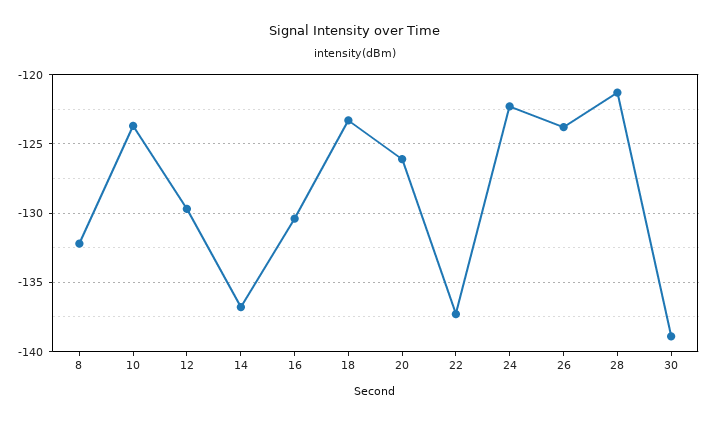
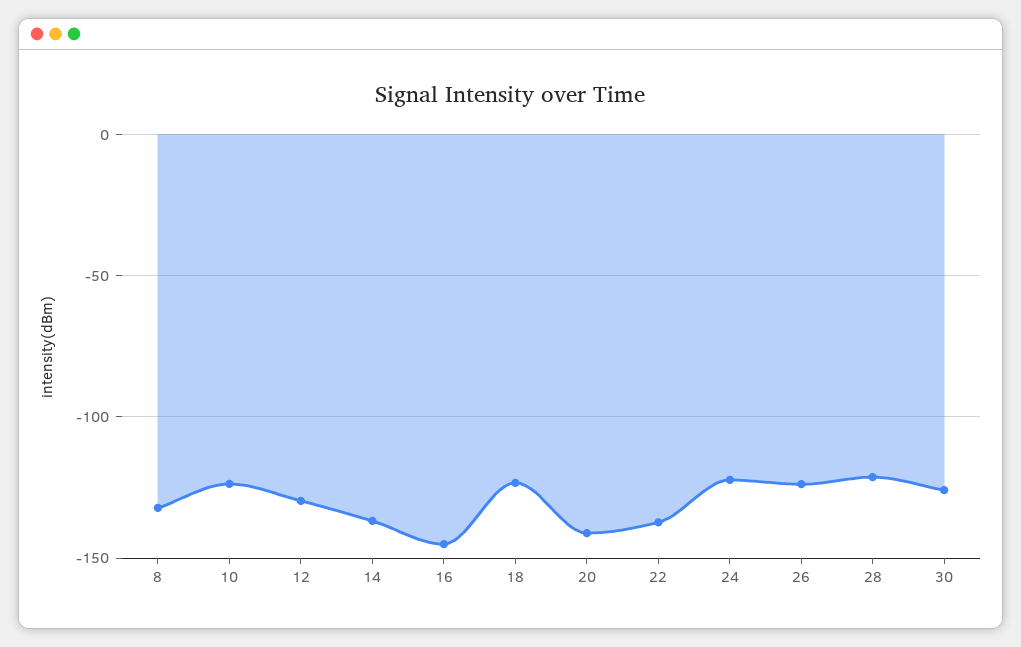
16: -130.5 -> -145
20: -126 -> -140
30: -139 -> -125

